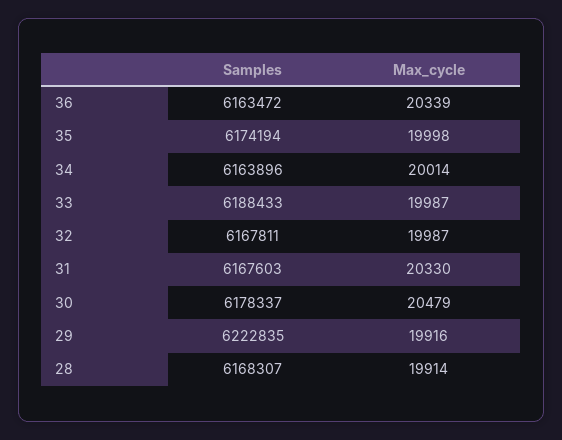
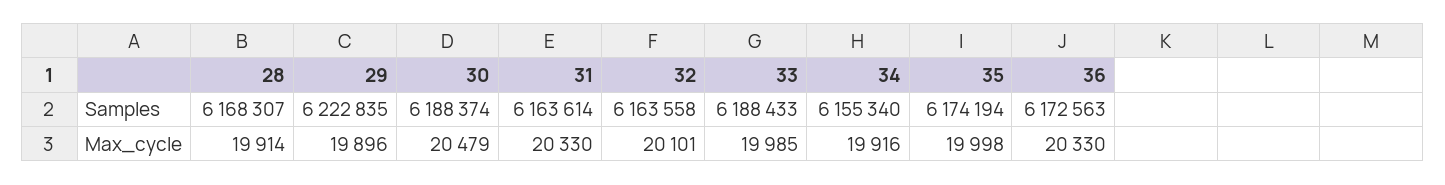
Samples, 36: 6163472 -> 6172563
Max_cycle, 36: 20339 -> 20330
Samples, 34: 6163896 -> 6155340
Max_cycle, 34: 20014 -> 19916
Max_cycle, 33: 19987 -> 19985
Samples, 32: 6167811 -> 6163558
Max_cycle, 32: 19987 -> 20101
Samples, 31: 6167603 -> 6163614
Samples, 30: 6178337 -> 6188374
Max_cycle, 29: 19916 -> 19896

